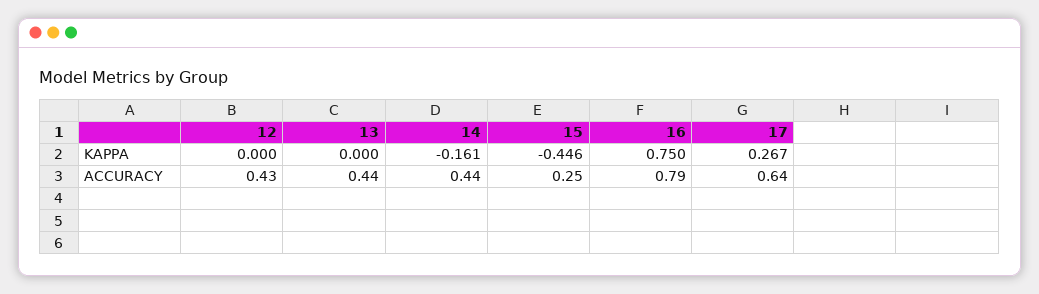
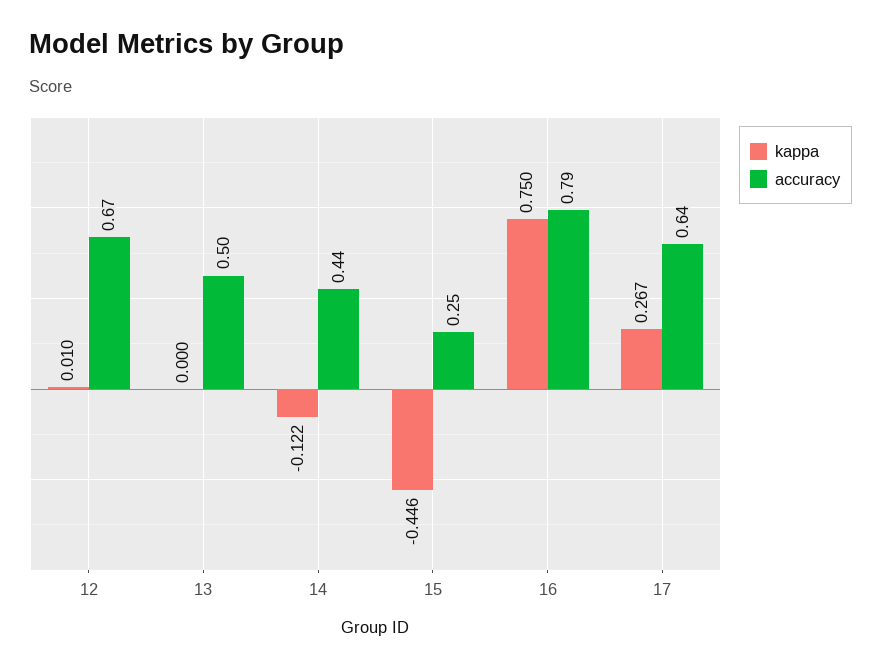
KAPPA, 12: 0 -> 0.01
KAPPA, 14: -0.161 -> -0.122
ACCURACY, 12: 0.43 -> 0.67
ACCURACY, 13: 0.44 -> 0.5

